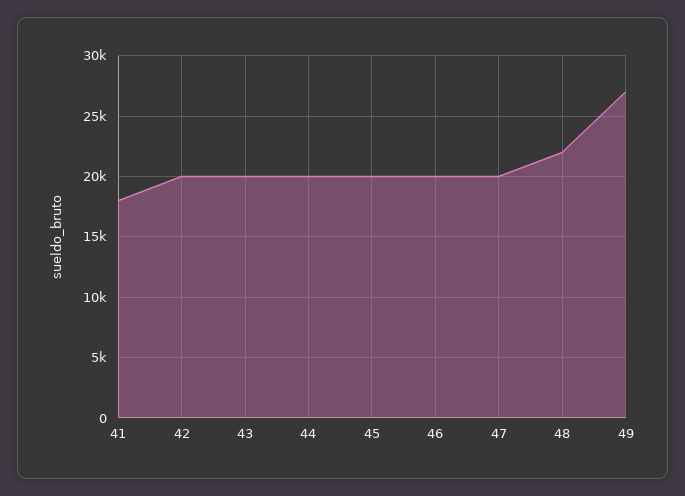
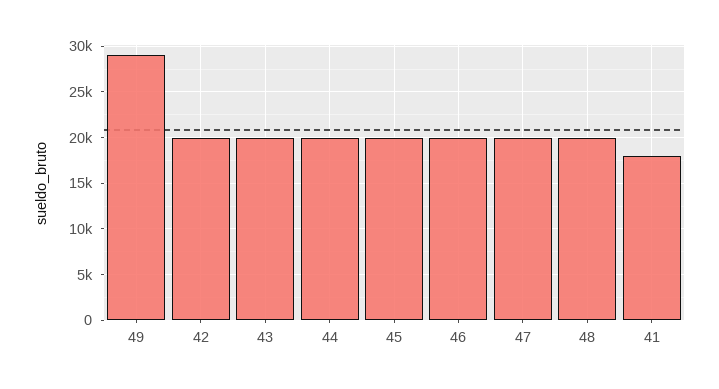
48: 22000 -> 20000
49: 27000 -> 29000

